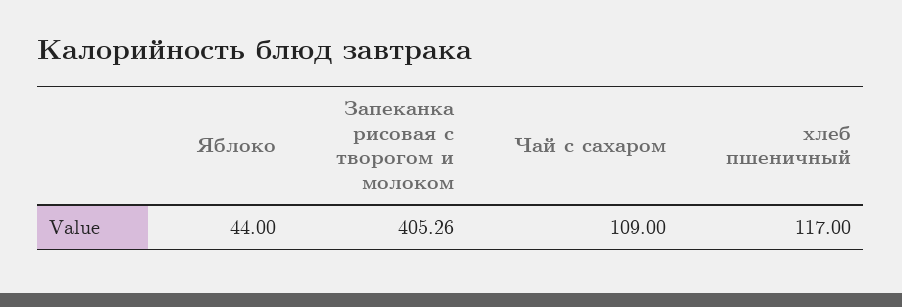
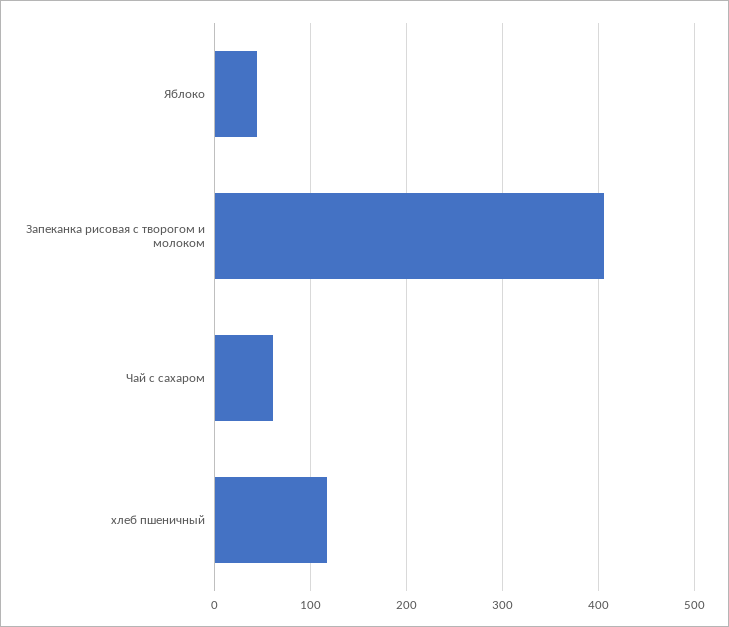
Чай с сахаром: 109 -> 60

